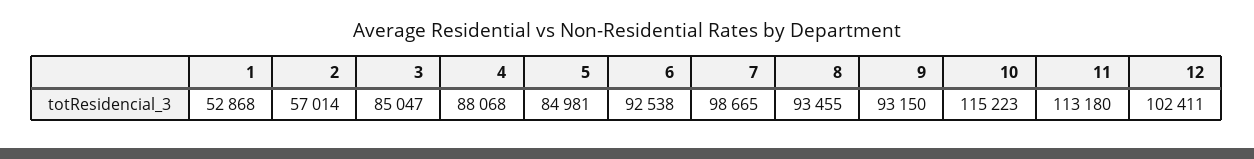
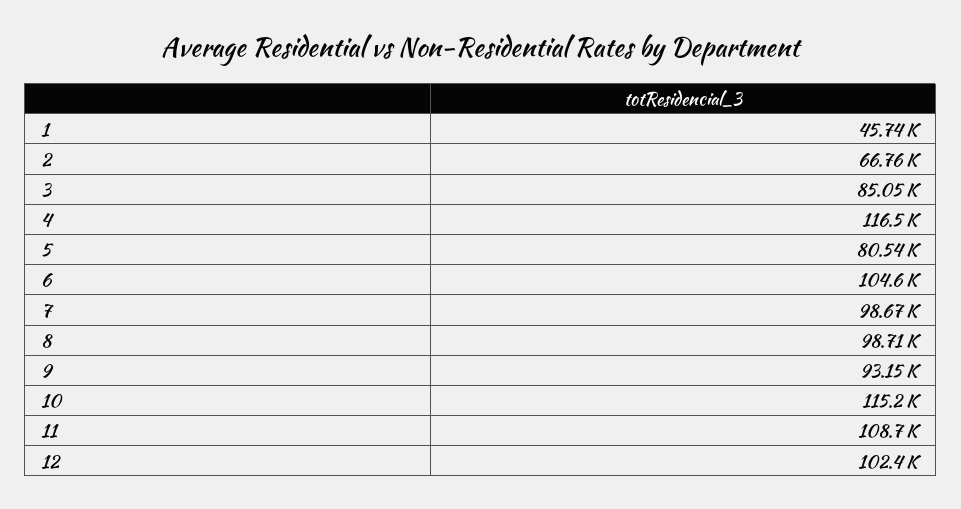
1: 52868 -> 45740
2: 57014 -> 66760
4: 88068 -> 116500
5: 84981 -> 80540
6: 92538 -> 104600
8: 93455 -> 98710
11: 113180 -> 108700

